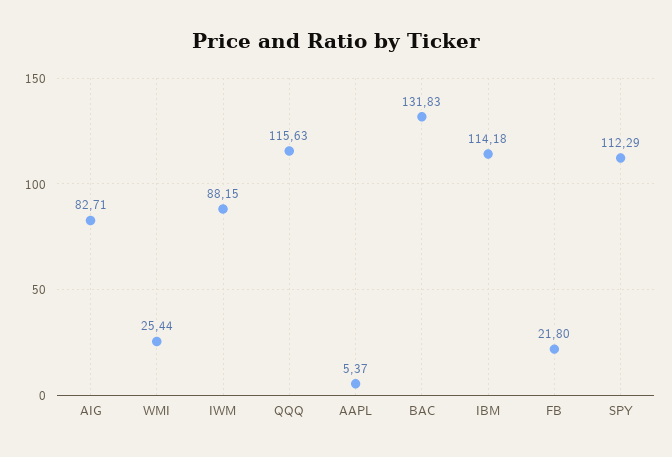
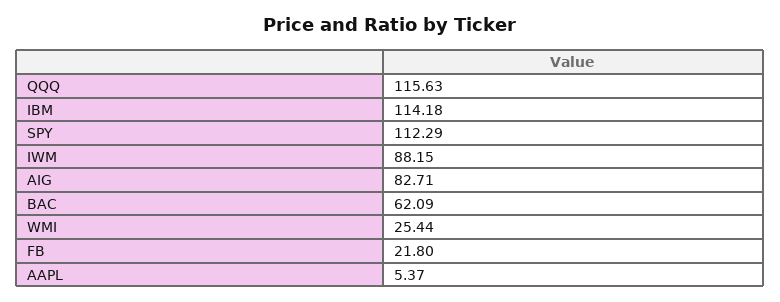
BAC: 131.83 -> 62.09

